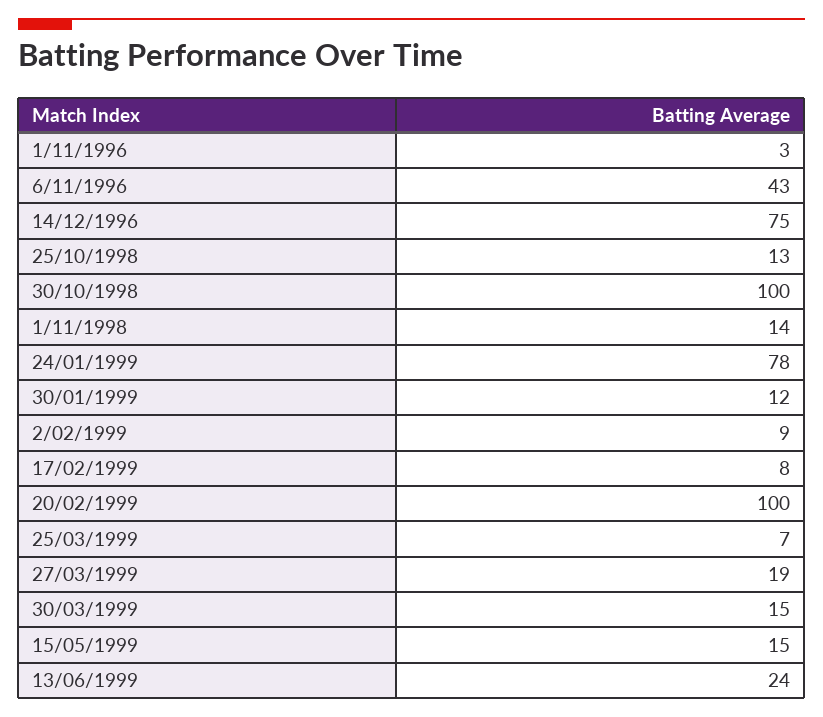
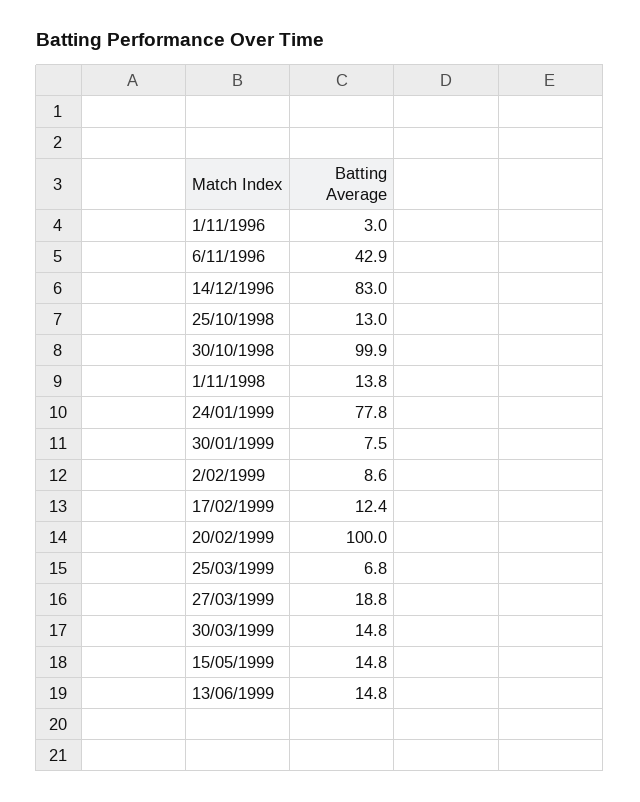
14/12/1996: 75 -> 83
30/01/1999: 12 -> 7.5
17/02/1999: 8 -> 12.4
13/06/1999: 24 -> 14.8

